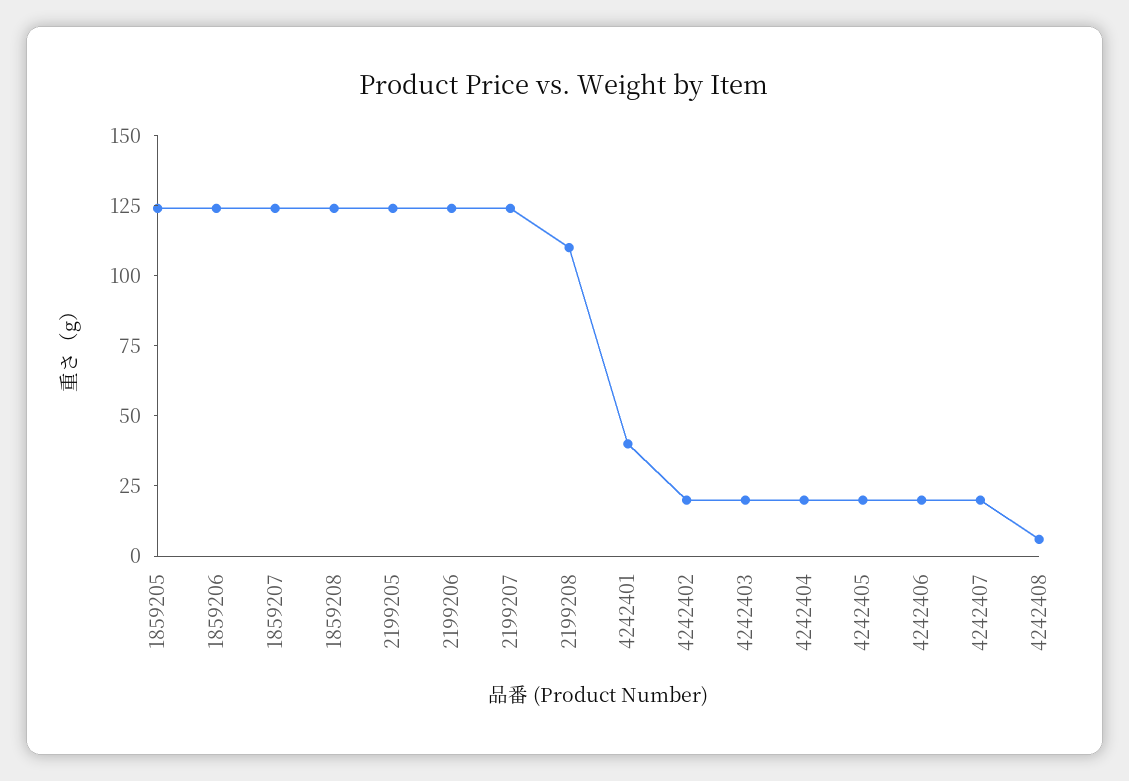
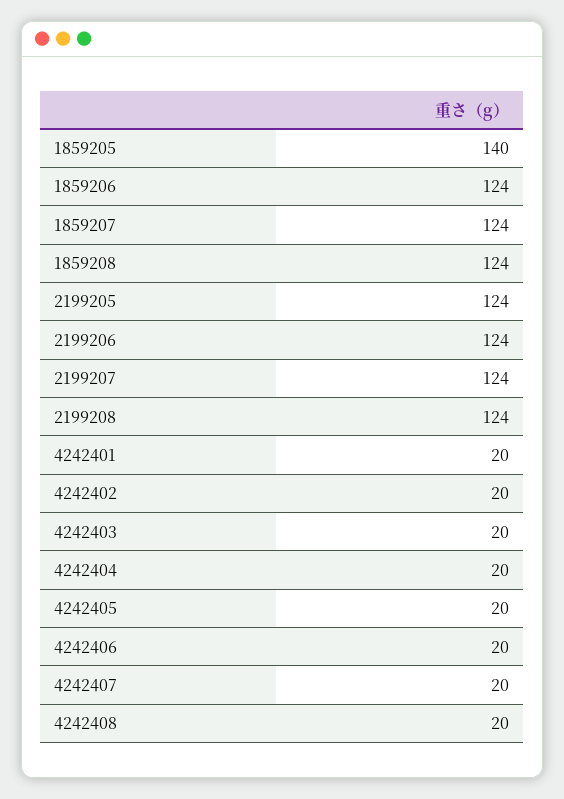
1859205: 125 -> 140
2199208: 110 -> 124
4242401: 40 -> 20
4242408: 5 -> 20

